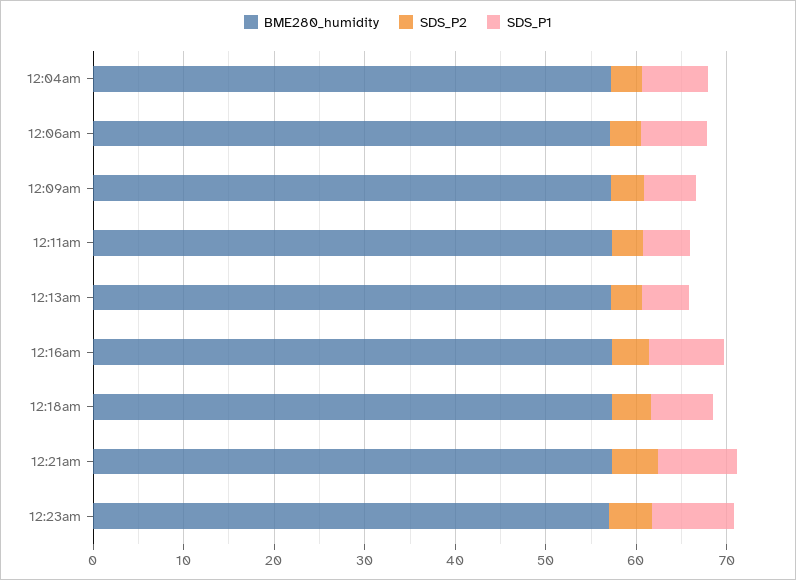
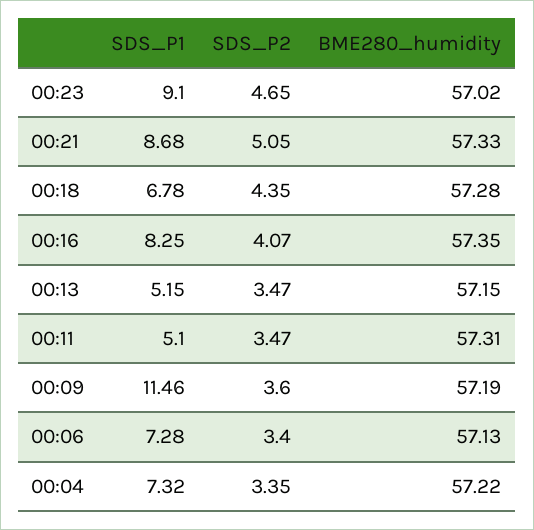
SDS_P1, 12:09am: 6 -> 11.46

